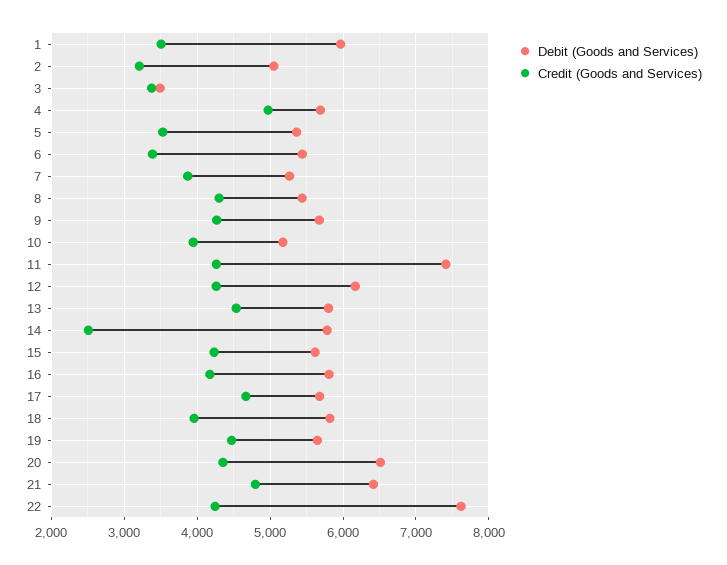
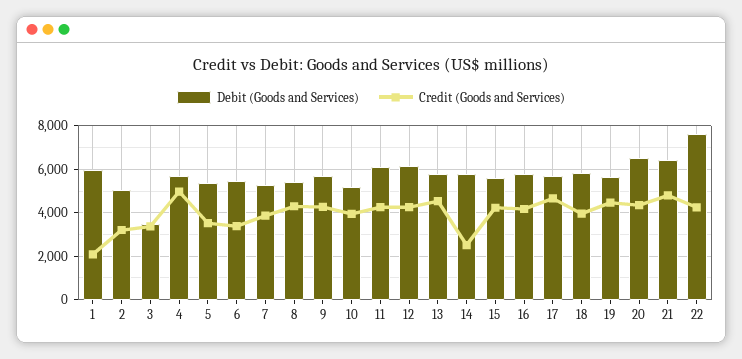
Credit (Goods and Services), 1: 3500 -> 2000
Debit (Goods and Services), 11: 7400 -> 6000

